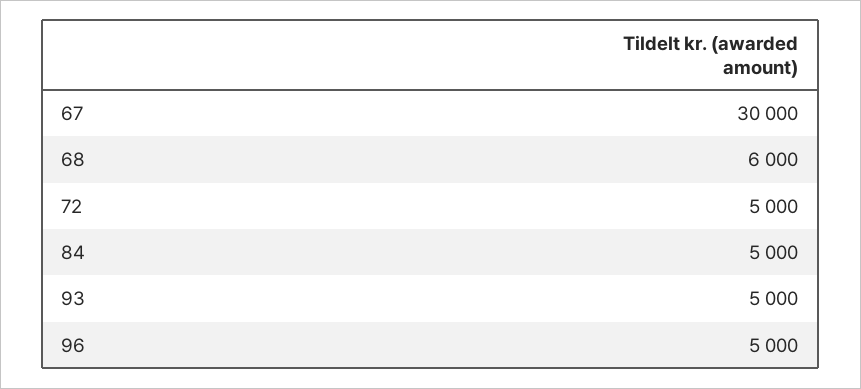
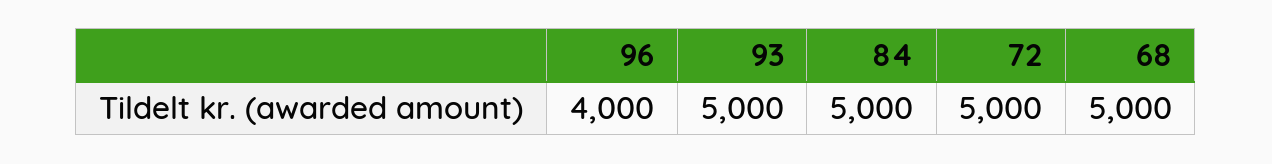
67: 30000 -> none
68: 6000 -> 5000
96: 5000 -> 4000

